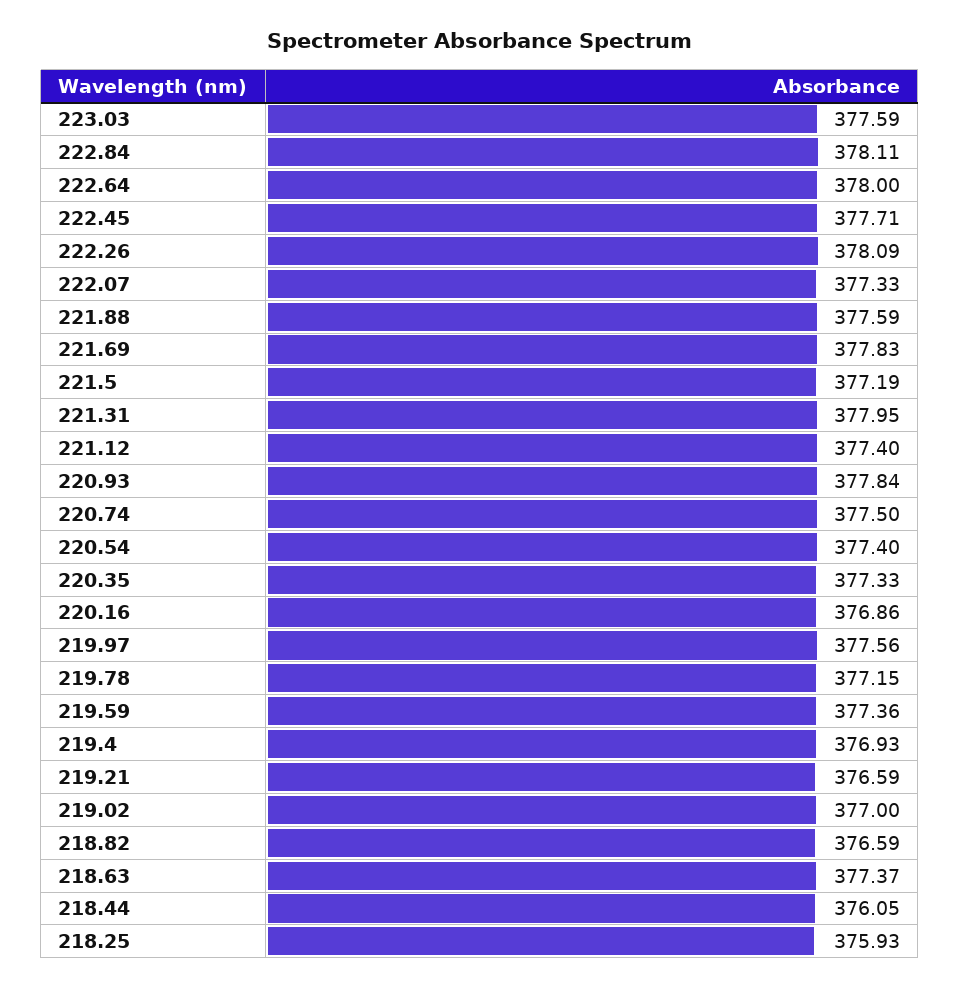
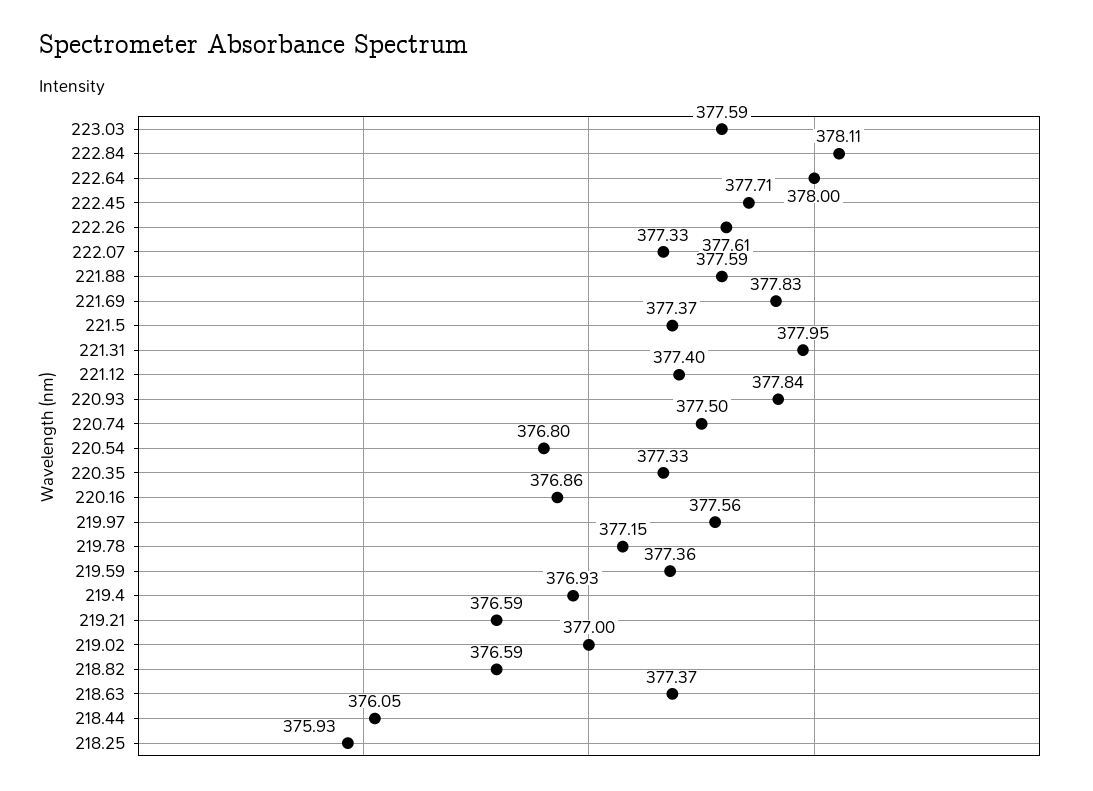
222.26: 378.09 -> 377.61
221.5: 377.19 -> 377.37
220.54: 377.4 -> 376.8

